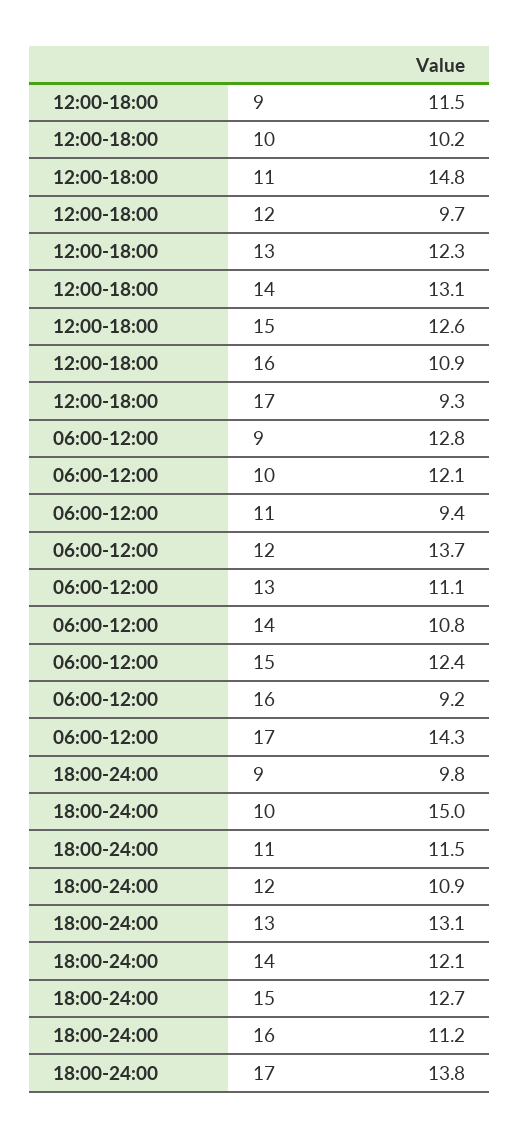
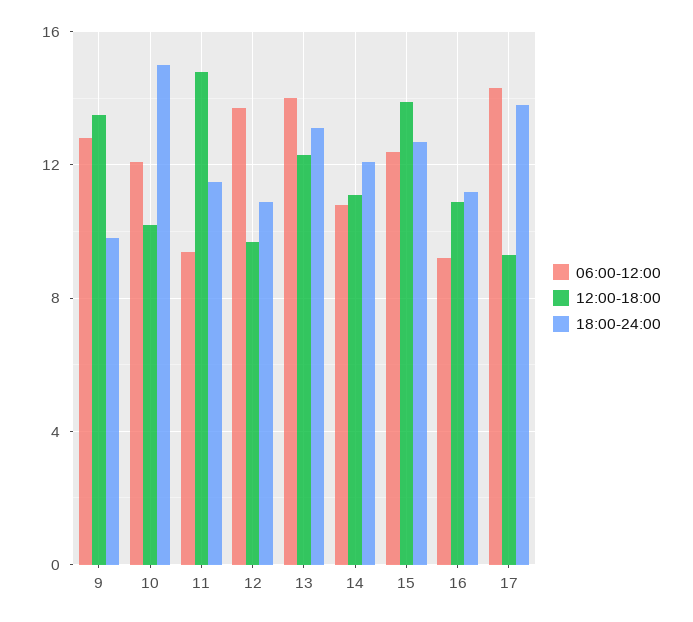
12:00-18:00, 9: 11.5 -> 13.5
12:00-18:00, 14: 13.1 -> 11
12:00-18:00, 15: 12.6 -> 14
06:00-12:00, 13: 11.1 -> 14

